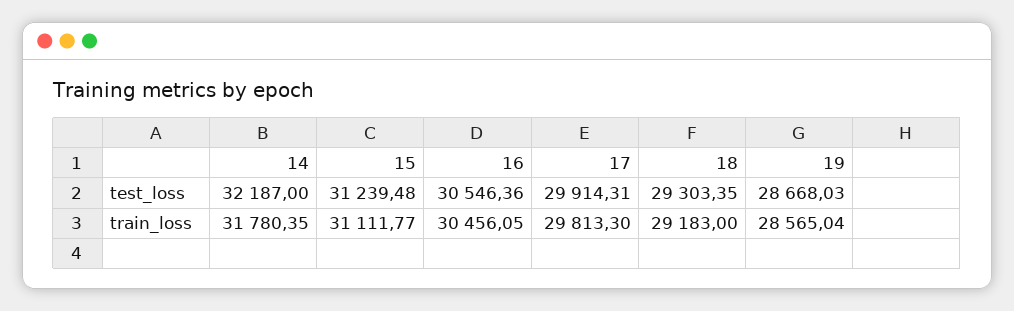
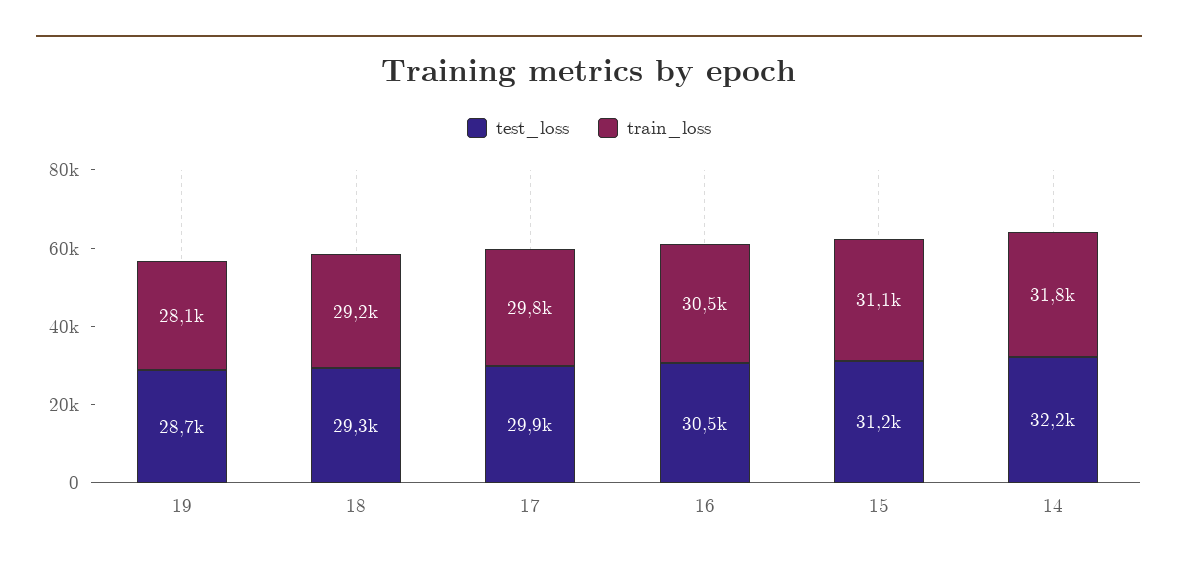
train_loss, 19: 28565.04 -> 28100

